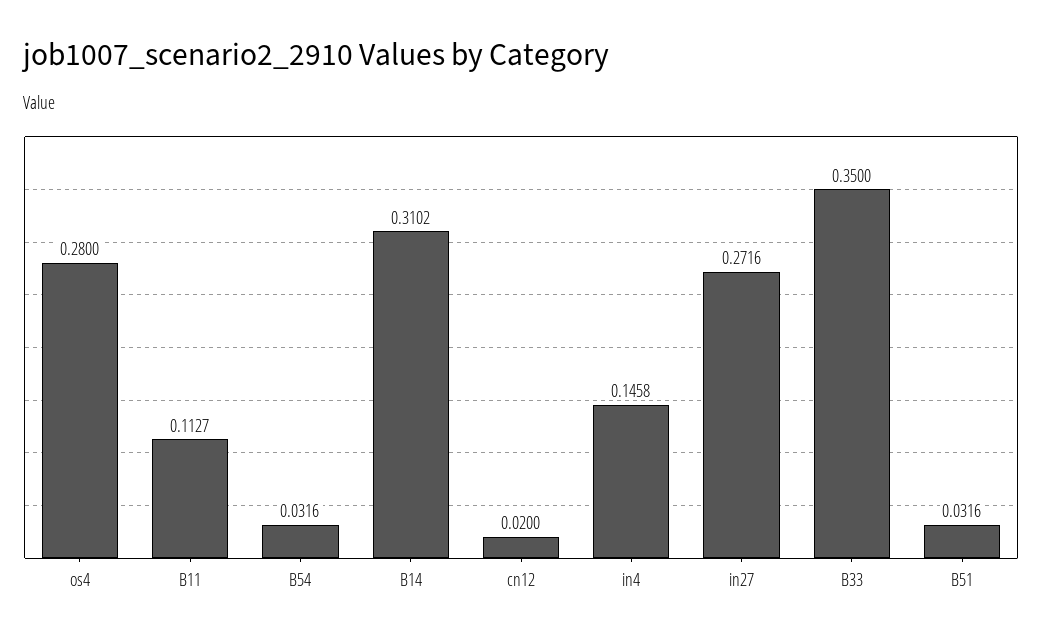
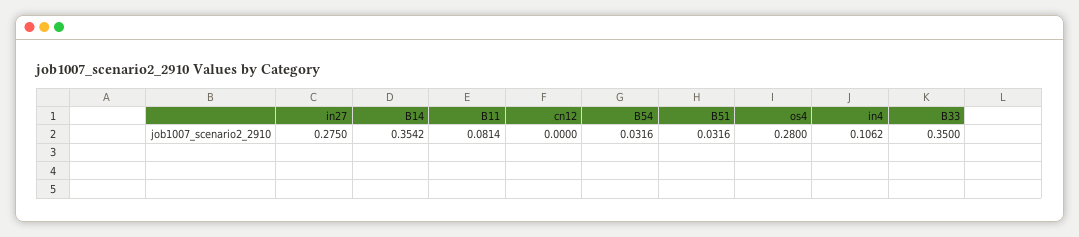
B11: 0.1127 -> 0.0814
B14: 0.3102 -> 0.3542
cn12: 0.02 -> 0
in4: 0.1458 -> 0.1062
in27: 0.2716 -> 0.275

